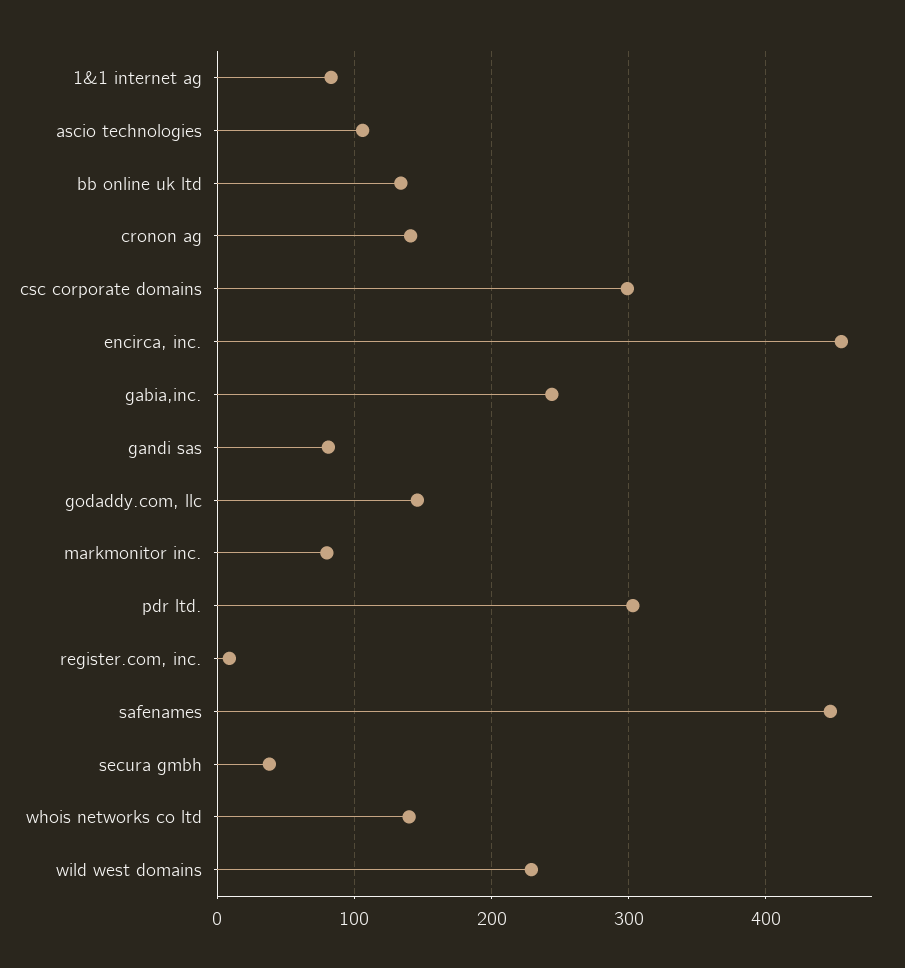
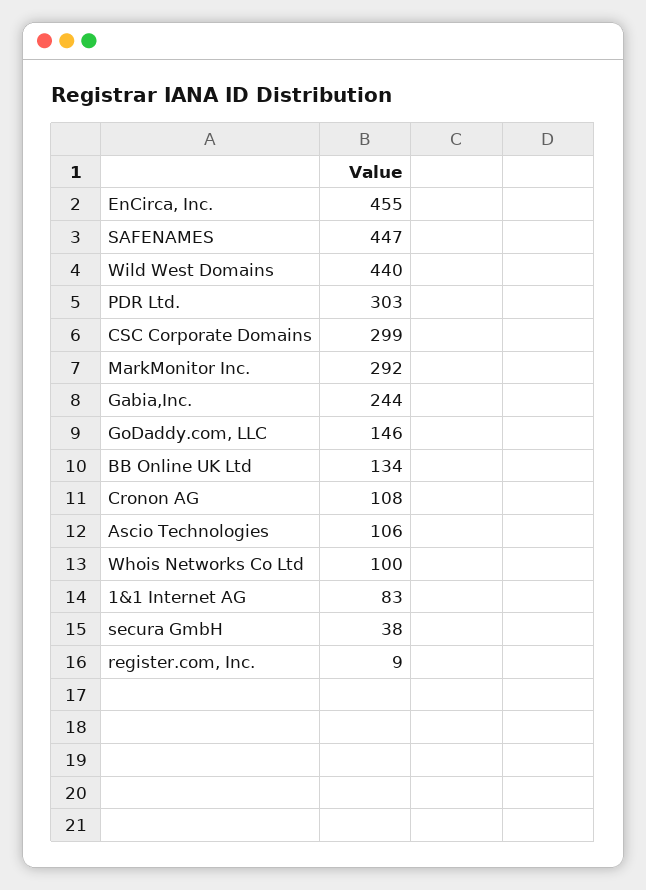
cronon ag: 140 -> 108
gandi sas: 80 -> none
markmonitor inc.: 80 -> 292
whois networks co ltd: 140 -> 100
wild west domains: 230 -> 440

